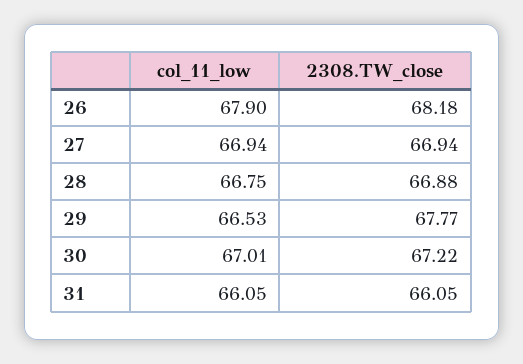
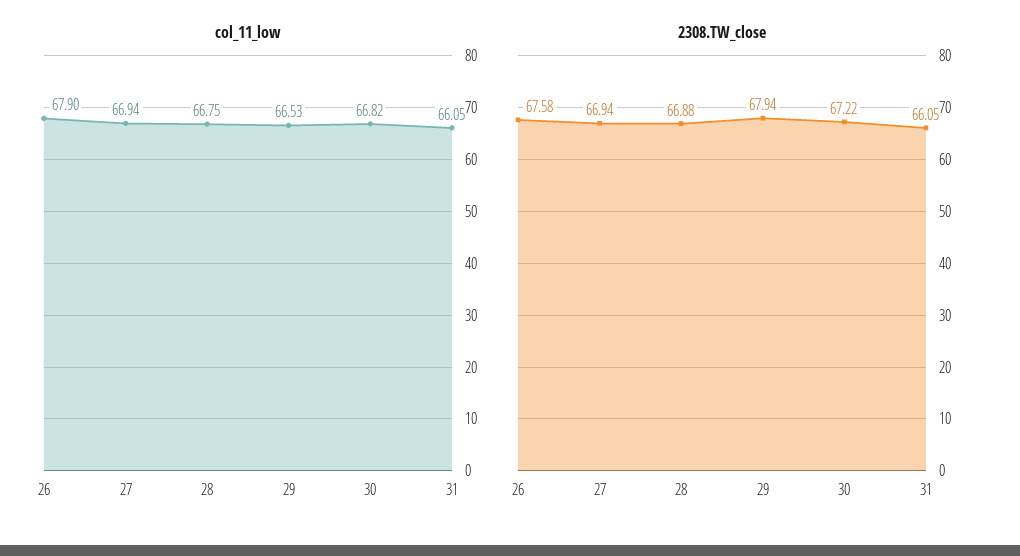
2308.TW_close, 26: 68.18 -> 67.58
2308.TW_close, 29: 67.77 -> 67.94
col_11_low, 30: 67.01 -> 66.82

